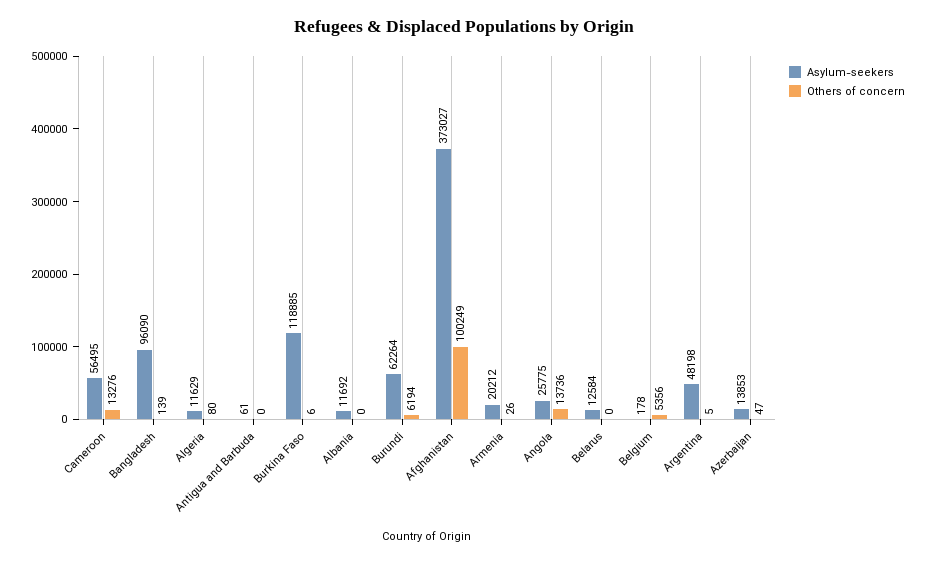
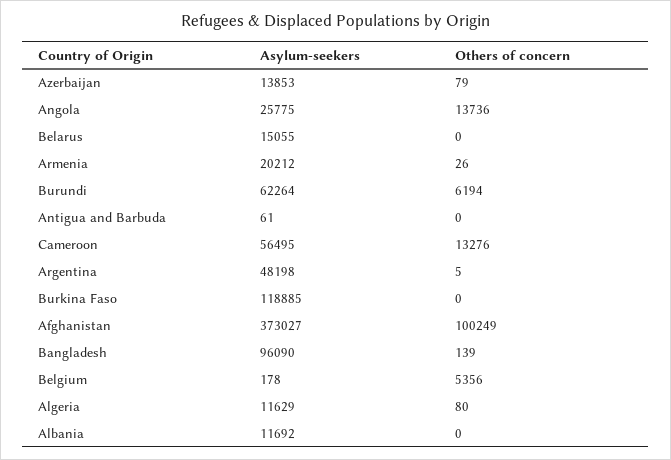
Others of concern, Burkina Faso: 6 -> 0
Asylum-seekers, Belarus: 12584 -> 15055
Others of concern, Azerbaijan: 47 -> 79

